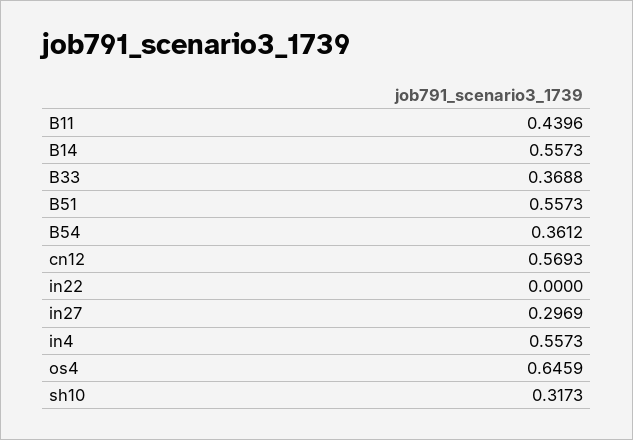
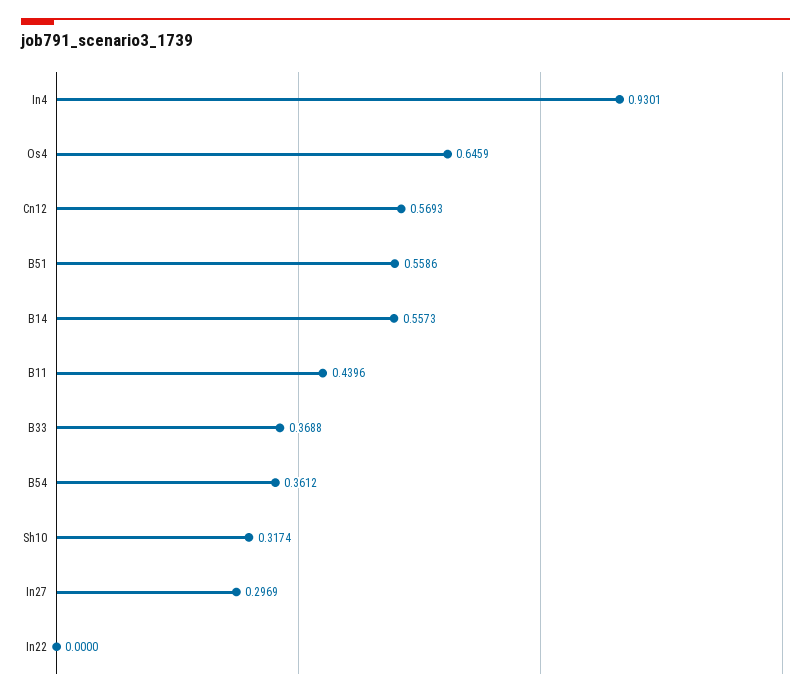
B51: 0.5573 -> 0.5586
in4: 0.5573 -> 0.9301
sh10: 0.3173 -> 0.3174

